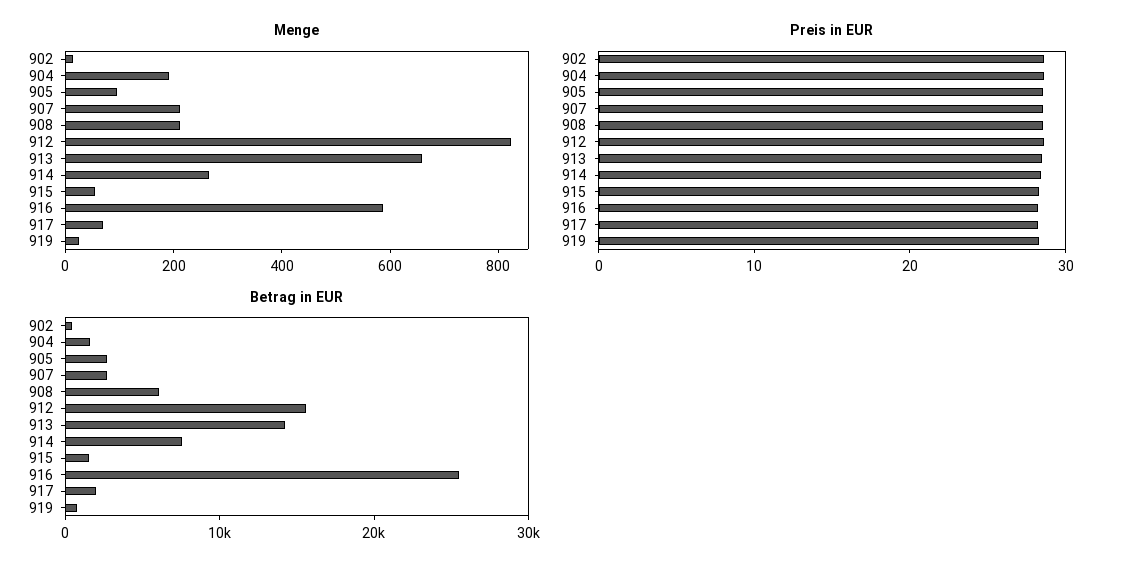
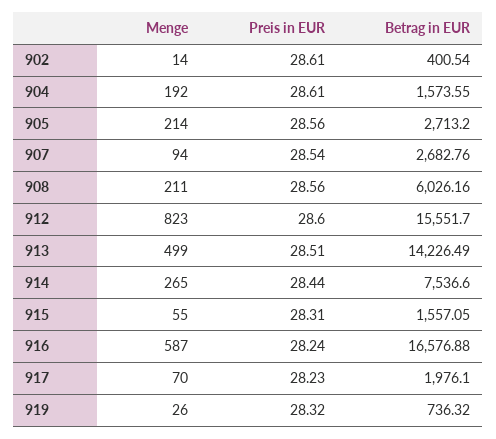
Menge, 905: 100 -> 214
Menge, 907: 200 -> 94
Menge, 913: 650 -> 499
Betrag in EUR, 916: 26000 -> 16576.88

